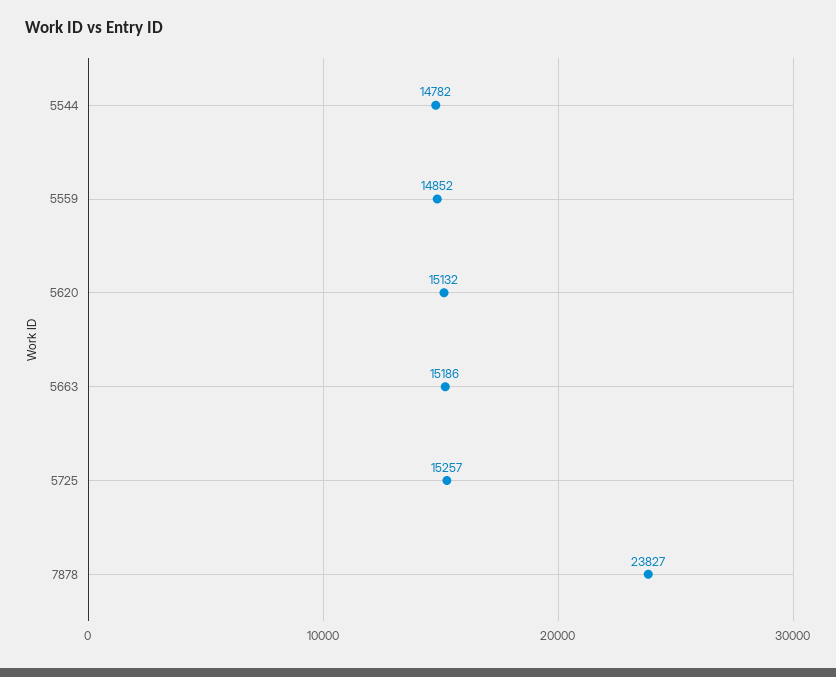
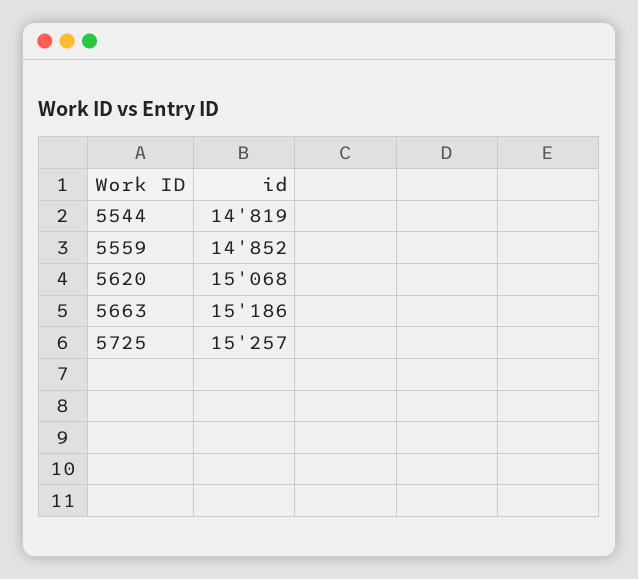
5544: 14782 -> 14819
5620: 15132 -> 15068
7878: 23827 -> none

